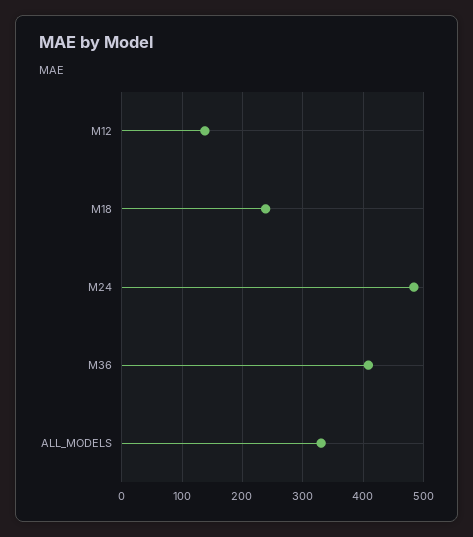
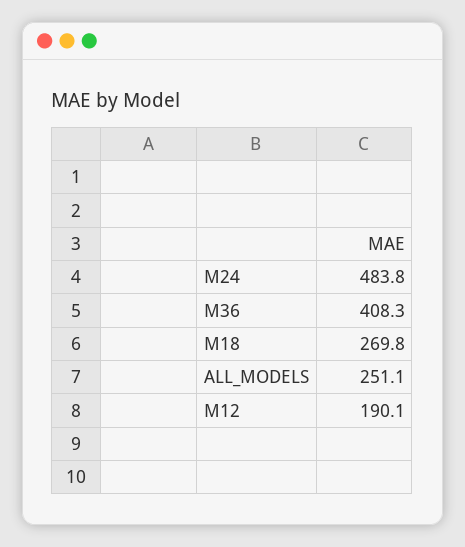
M12: 140 -> 190.1
M18: 240 -> 269.8
ALL_MODELS: 330 -> 251.1

